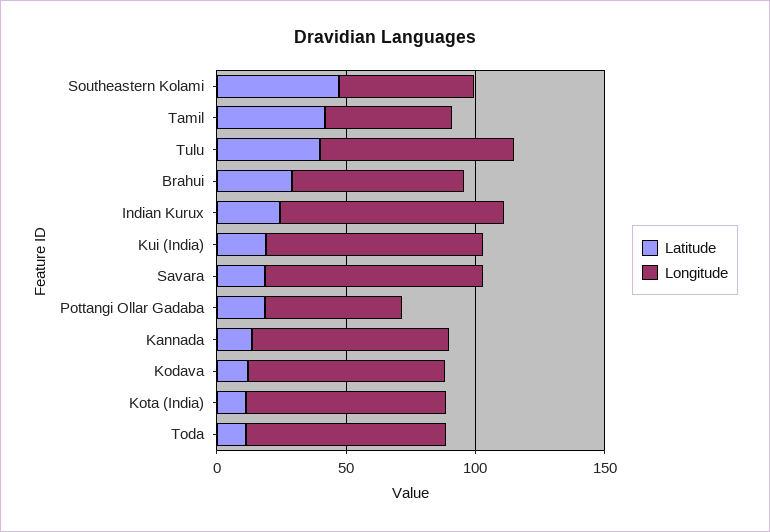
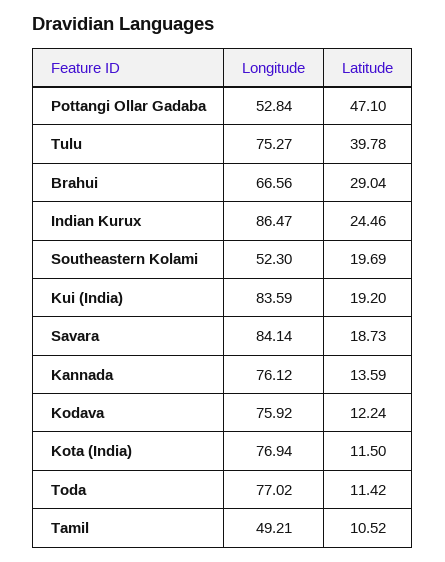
Latitude, Southeastern Kolami: 50 -> 19.69
Latitude, Tamil: 40 -> 10.52
Latitude, Pottangi Ollar Gadaba: 20 -> 47.1

